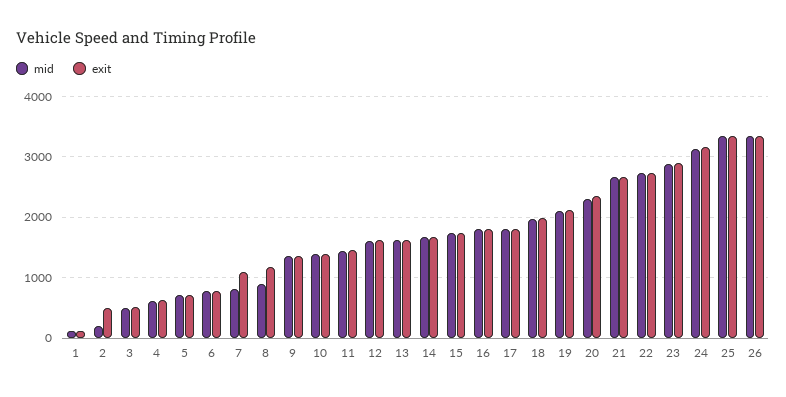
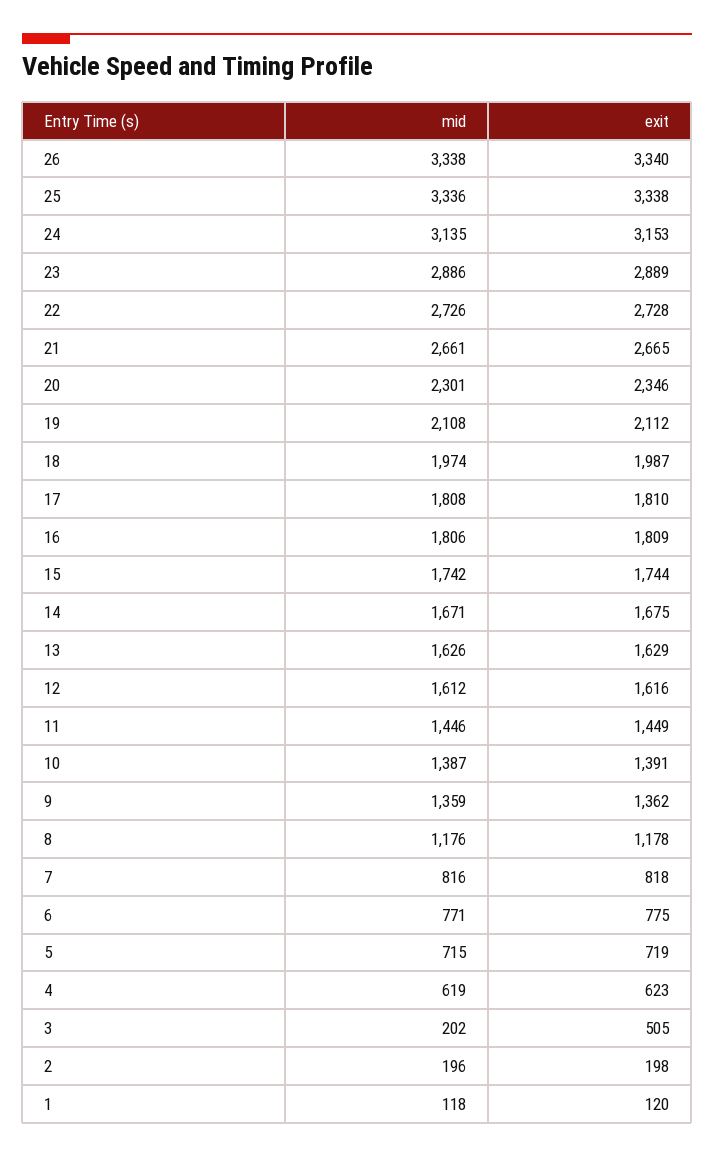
exit, 2: 500 -> 198
mid, 3: 500 -> 202
exit, 7: 1100 -> 818
mid, 8: 900 -> 1176

